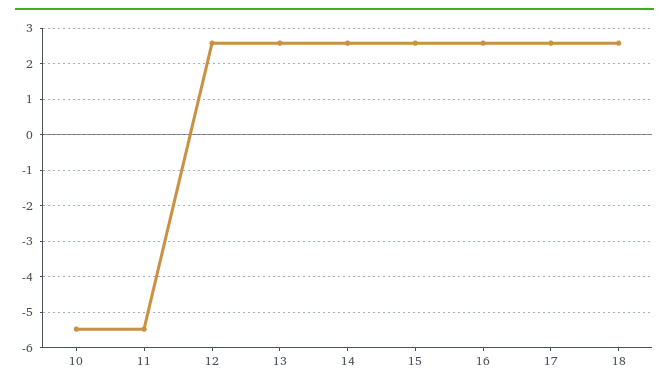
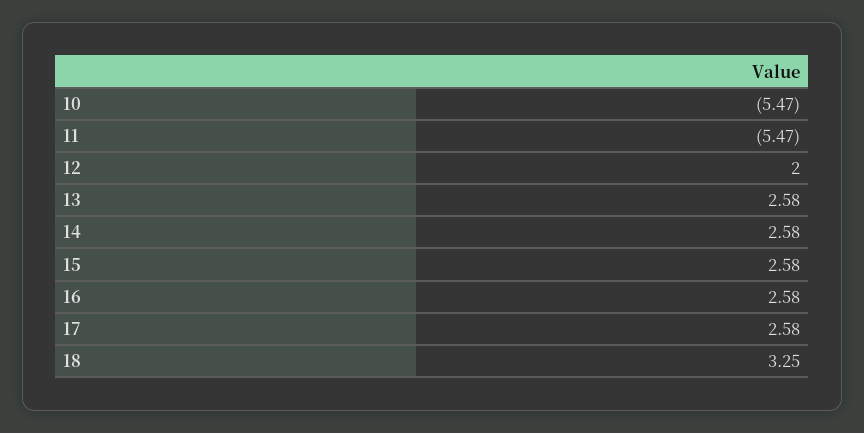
12: 2.6 -> 2
18: 2.6 -> 3.25

